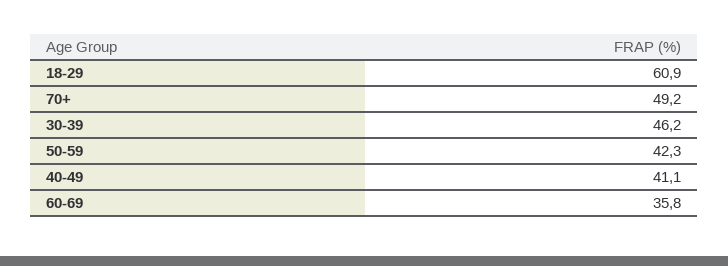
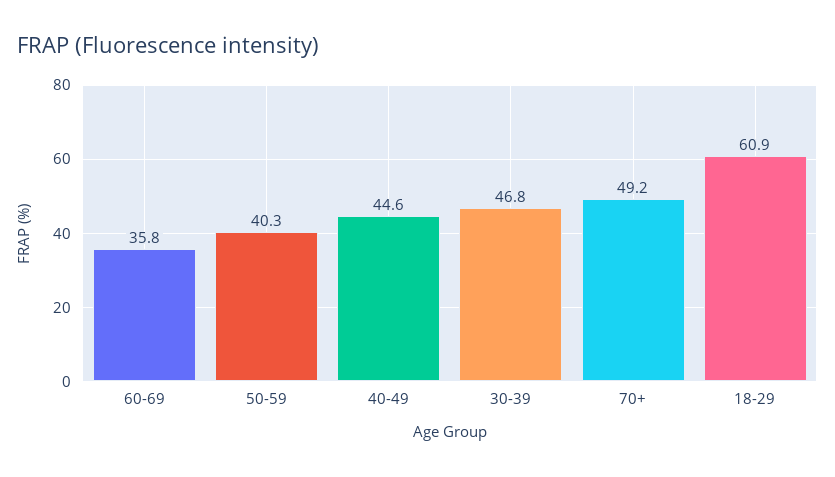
30-39: 46.2 -> 46.8
50-59: 42.3 -> 40.3
40-49: 41.1 -> 44.6

